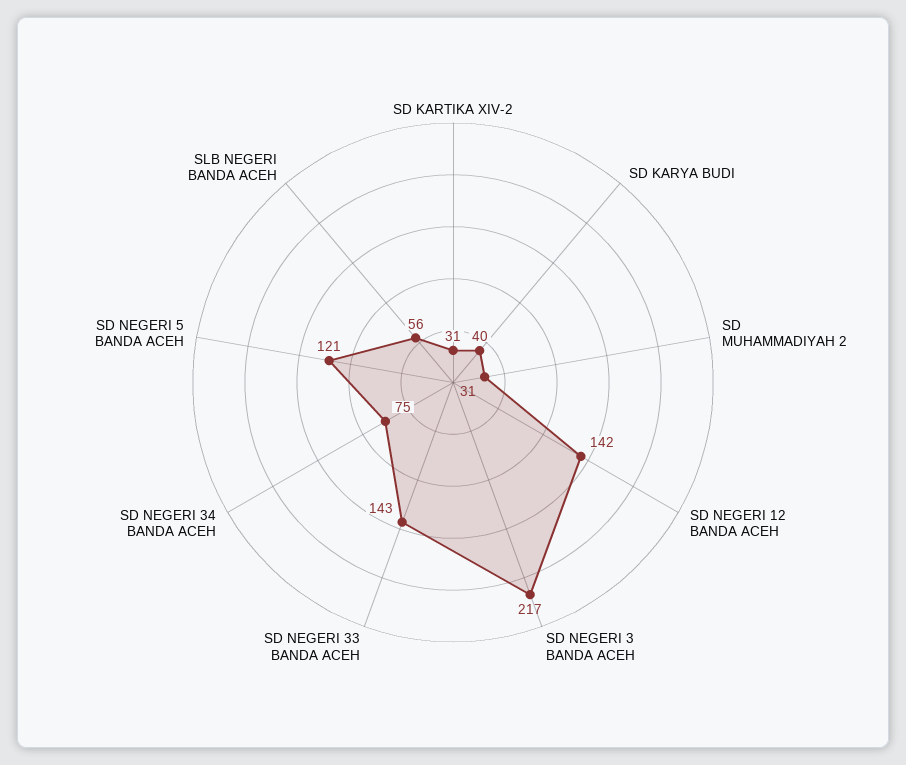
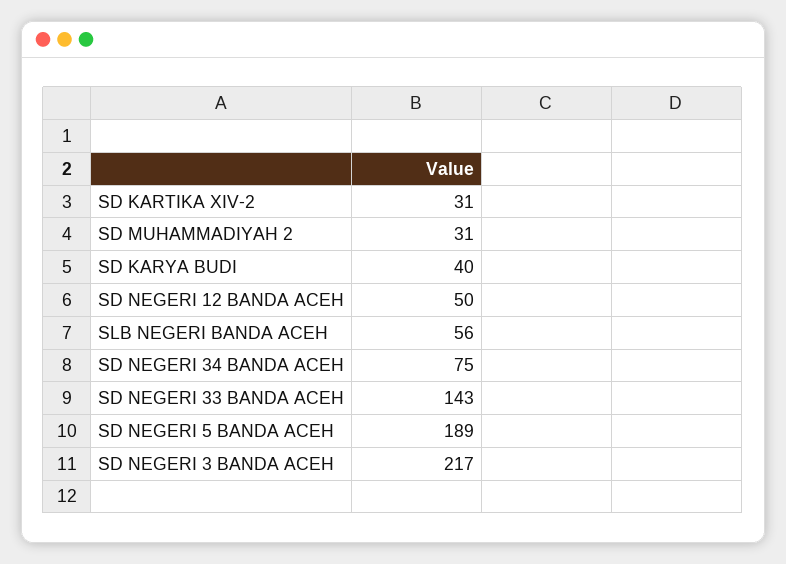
SD NEGERI 12 BANDA ACEH: 142 -> 50
SD NEGERI 5 BANDA ACEH: 121 -> 189

